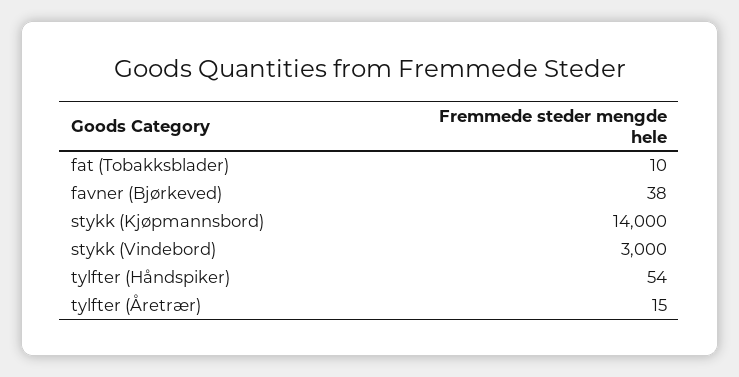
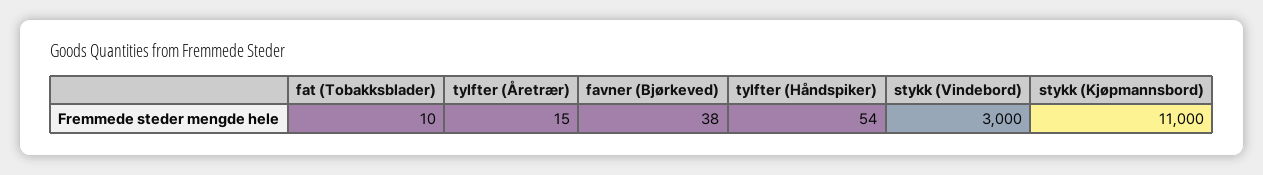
stykk (Kjøpmannsbord): 14000 -> 11000

